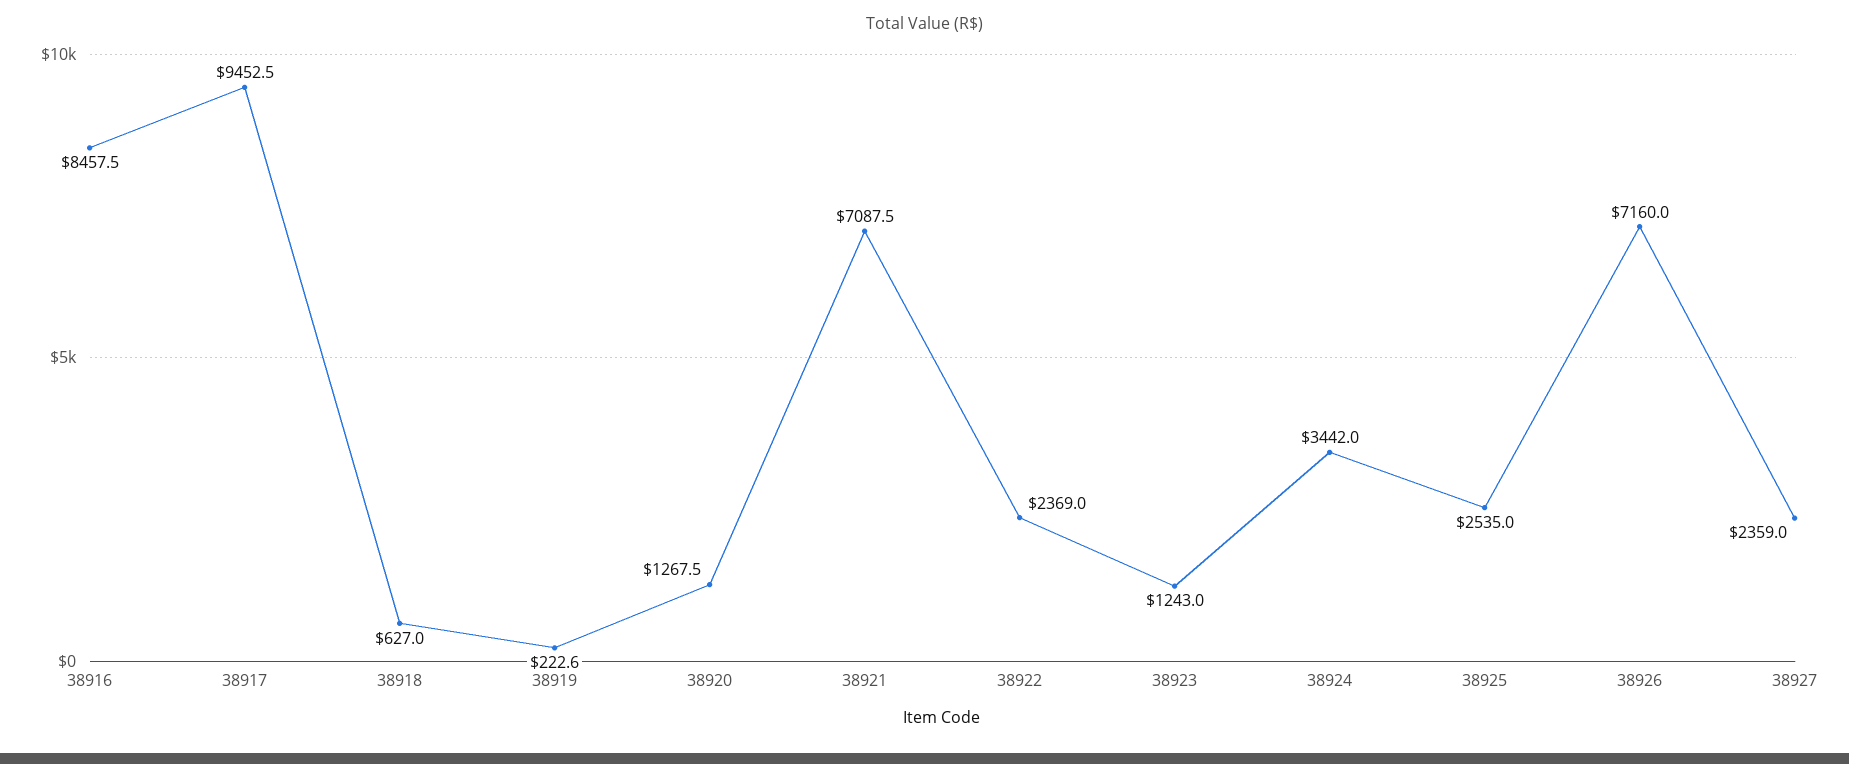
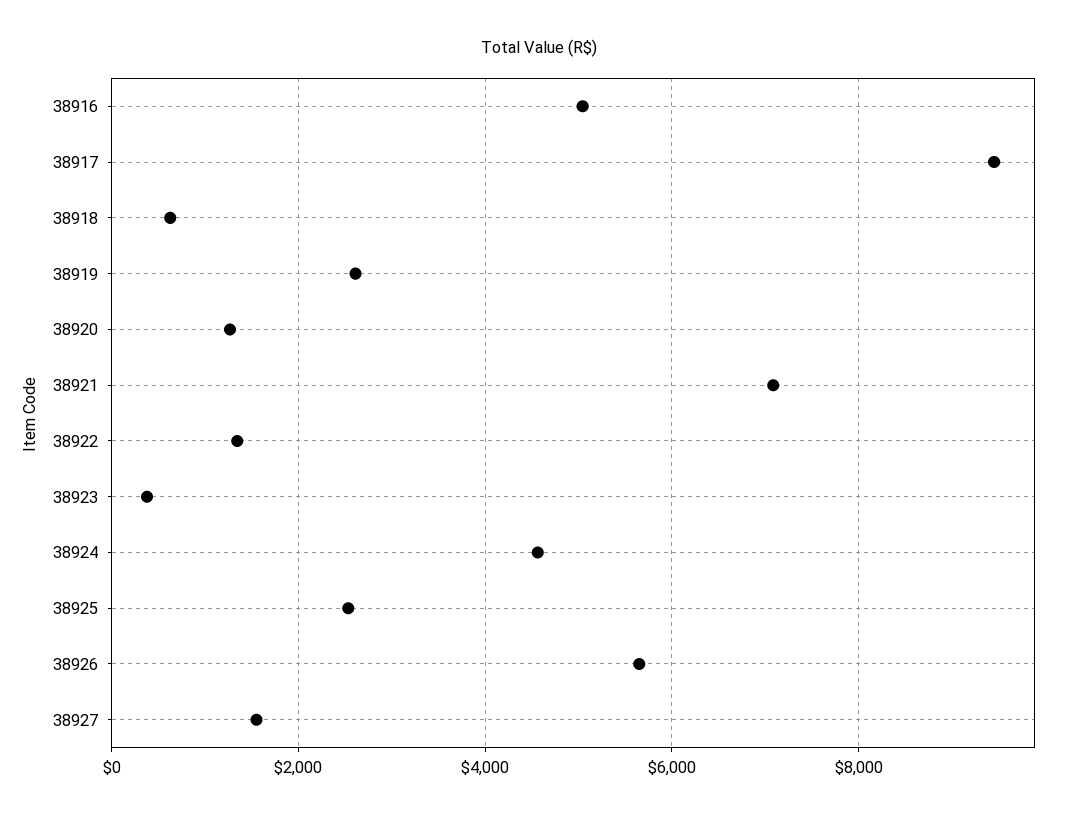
38916: 8457.5 -> 5000
38919: 222.6 -> 2600
38922: 2369 -> 1400
38923: 1243 -> 400
38924: 3442 -> 4600
38926: 7160 -> 5600
38927: 2359 -> 1600

